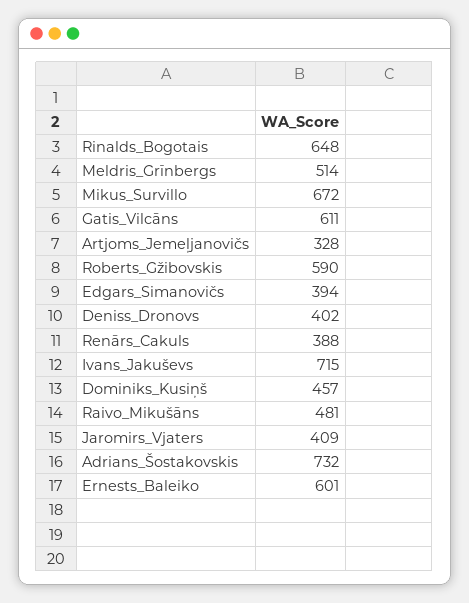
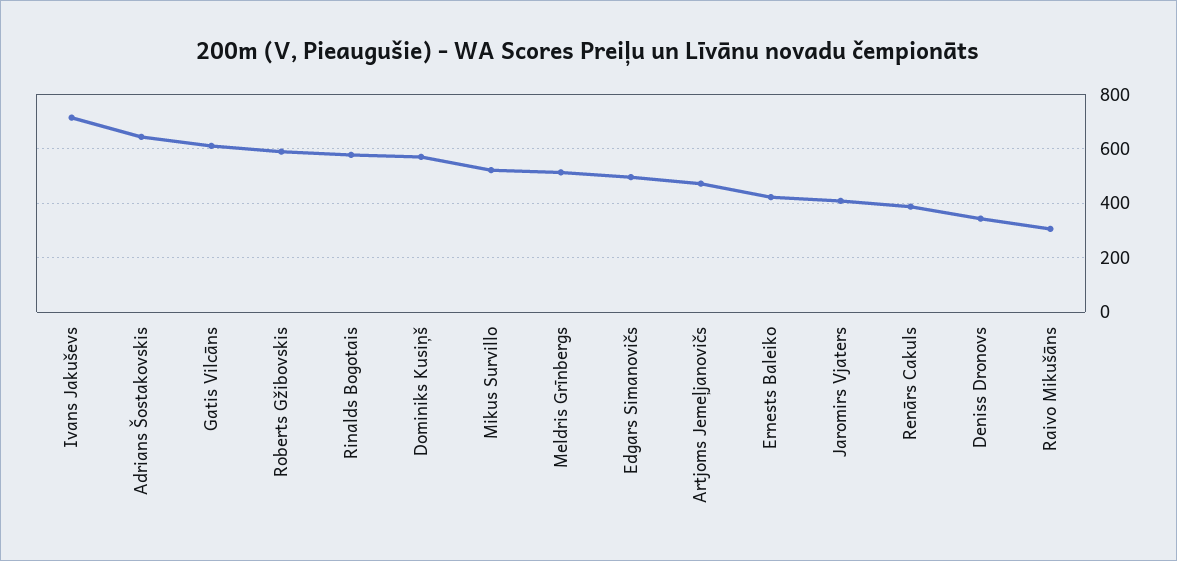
Rinalds_Bogotais: 648 -> 575
Mikus_Survillo: 672 -> 525
Artjoms_Jemeļjanovičs: 328 -> 475
Edgars_Simanovičs: 394 -> 500
Deniss_Dronovs: 402 -> 350
Dominiks_Kusiņš: 457 -> 575
Raivo_Mikušāns: 481 -> 300
Adrians_Šostakovskis: 732 -> 650
Ernests_Baleiko: 601 -> 425

